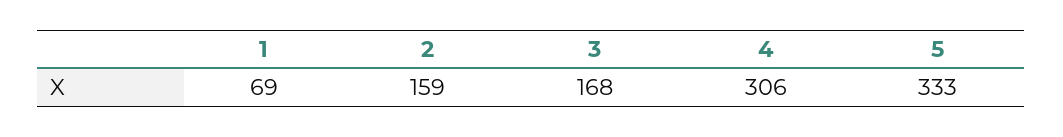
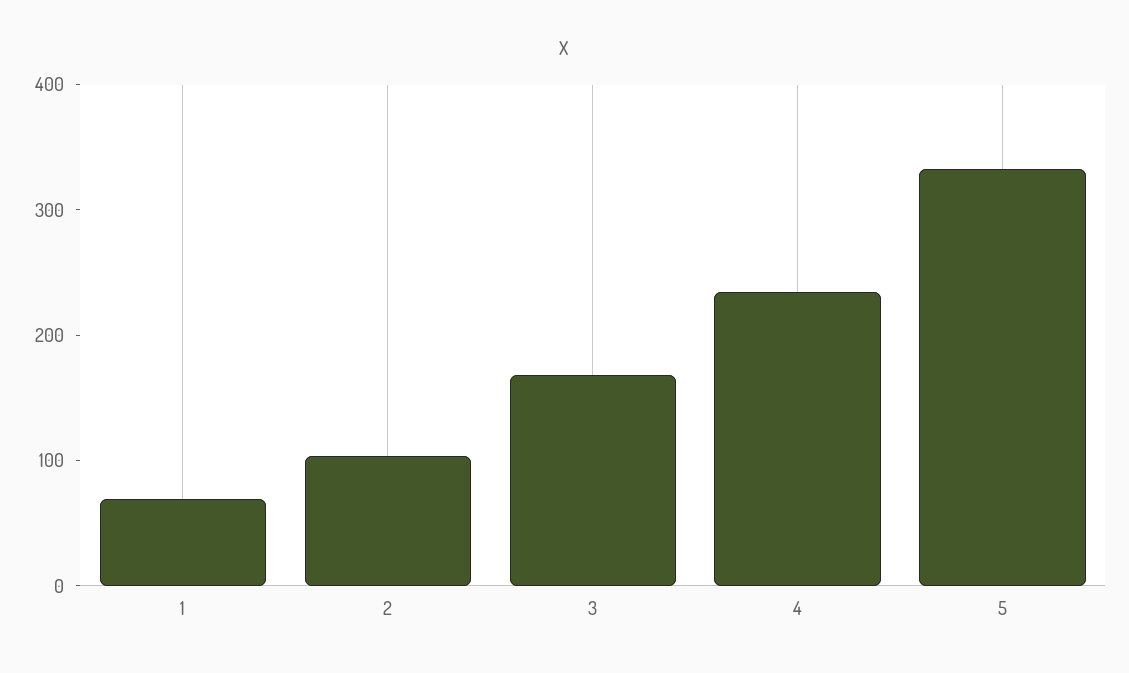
2: 159 -> 100
4: 306 -> 240

